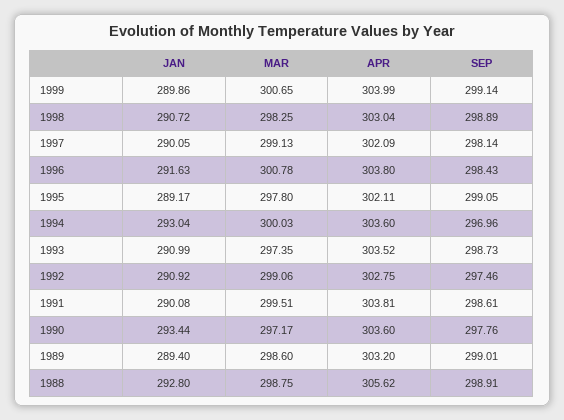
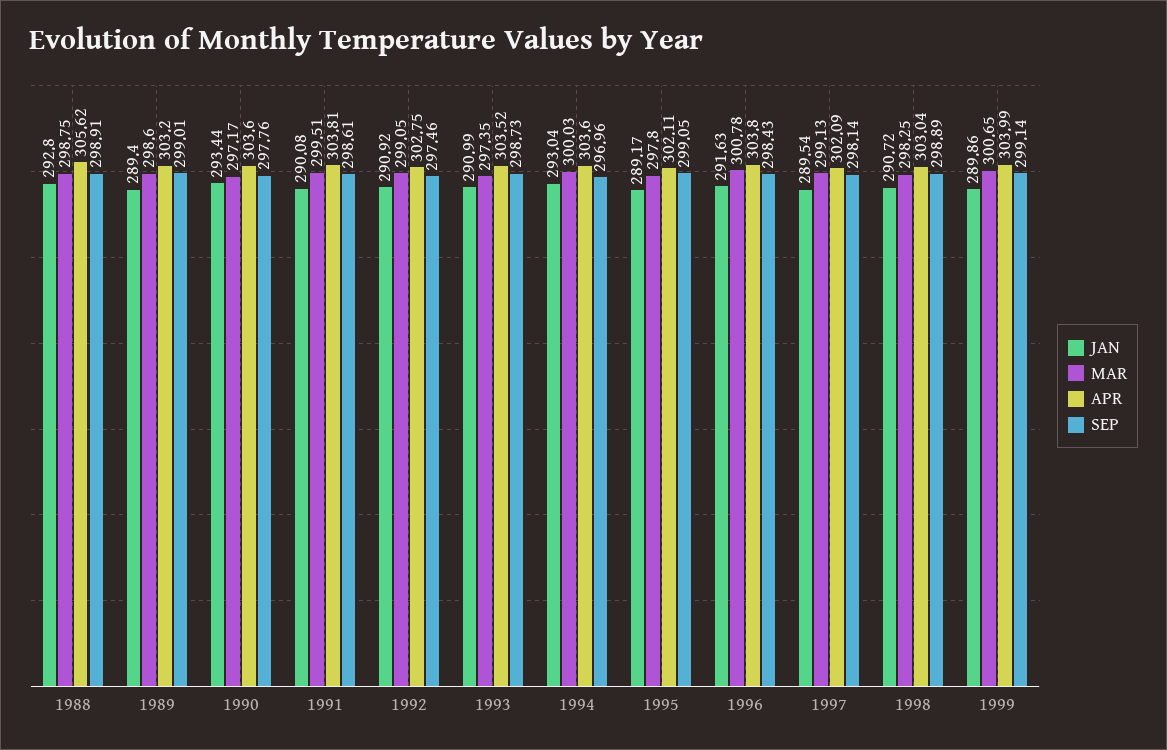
JAN, 1997: 290.05 -> 289.54
MAR, 1992: 299.06 -> 299.05

